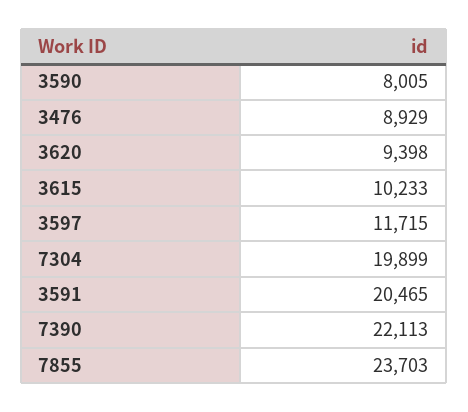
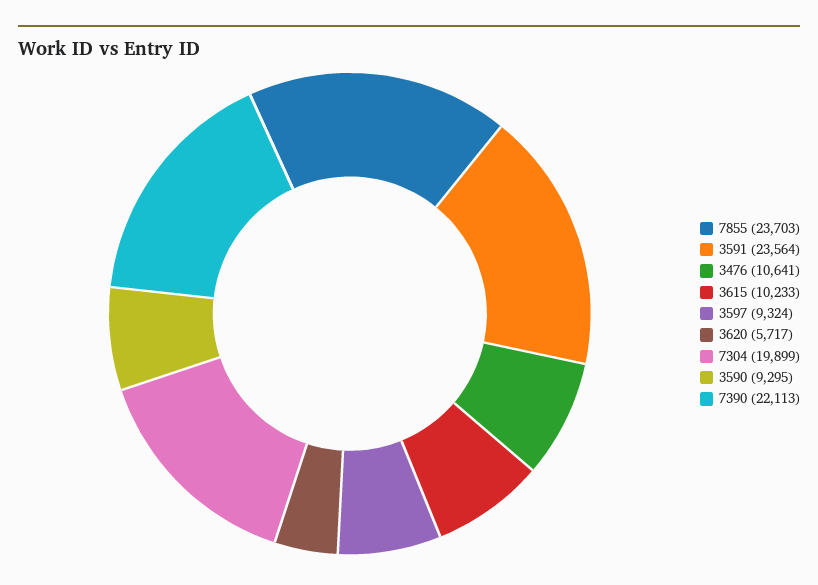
3590: 8005 -> 9295
3476: 8929 -> 10641
3620: 9398 -> 5717
3597: 11715 -> 9324
3591: 20465 -> 23564

